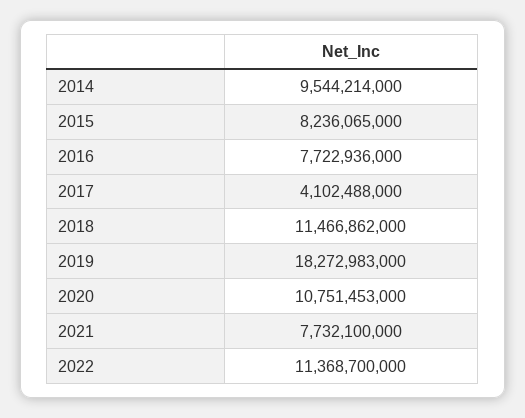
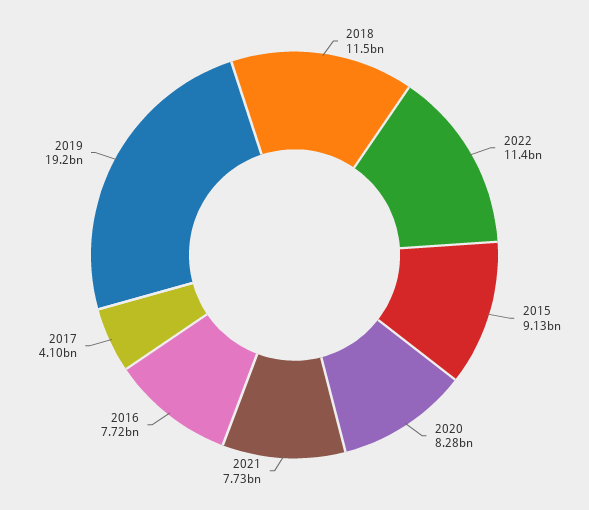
2014: 9544214000 -> none
2015: 8236065000 -> 9130000000
2019: 18272983000 -> 19200000000
2020: 10751453000 -> 8280000000

